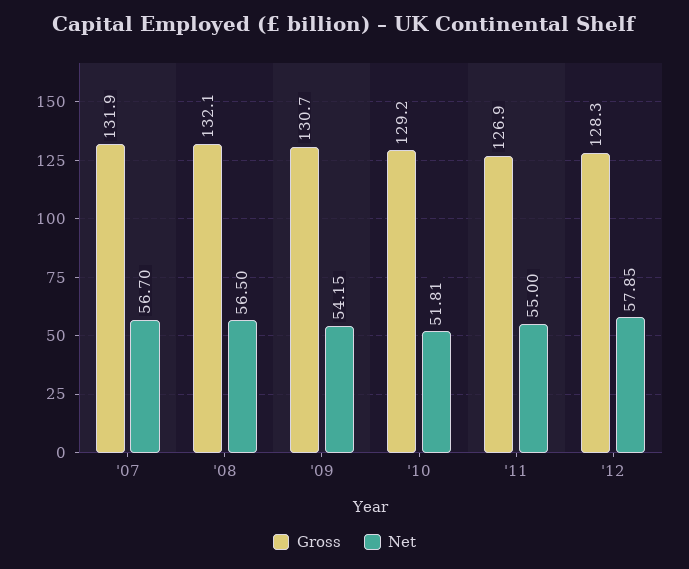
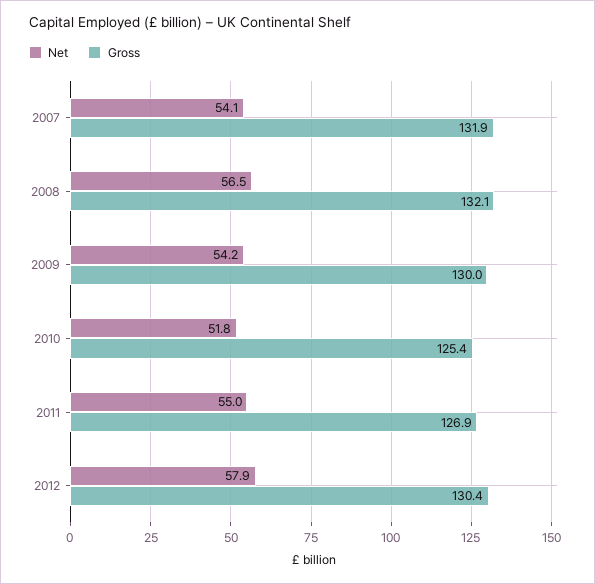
Net, '07: 56.7 -> 54.1
Gross, '09: 130.7 -> 130
Gross, '10: 129.2 -> 125.4
Gross, '12: 128.3 -> 130.4

